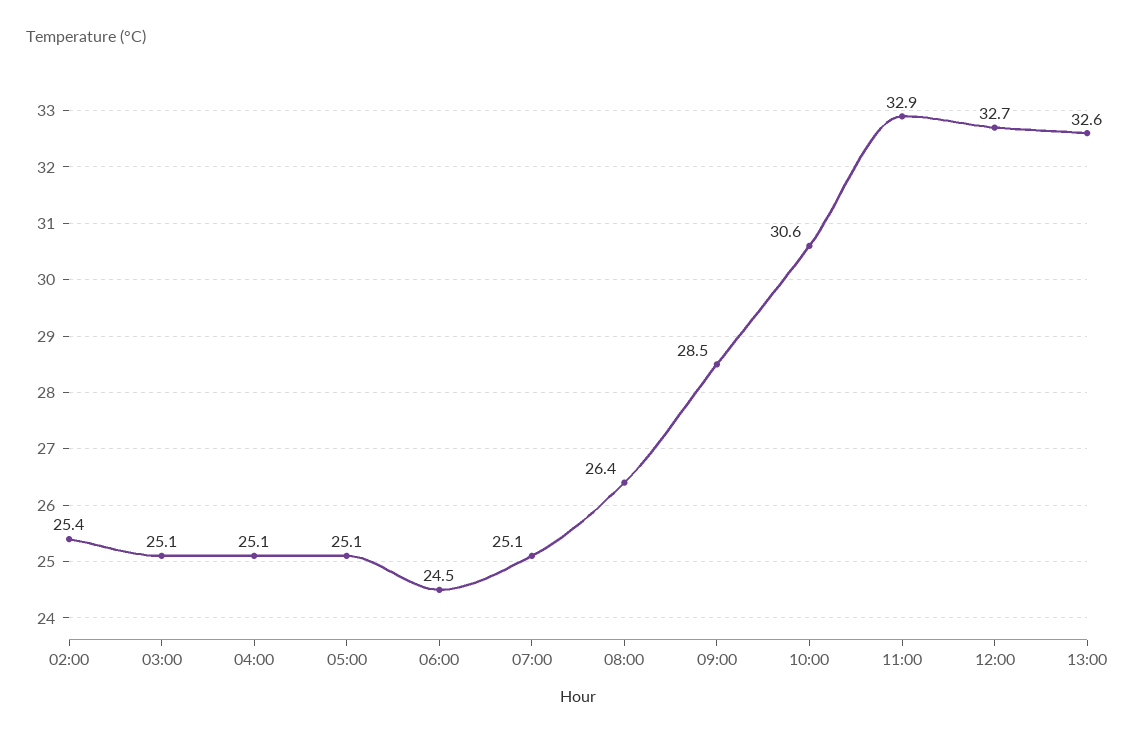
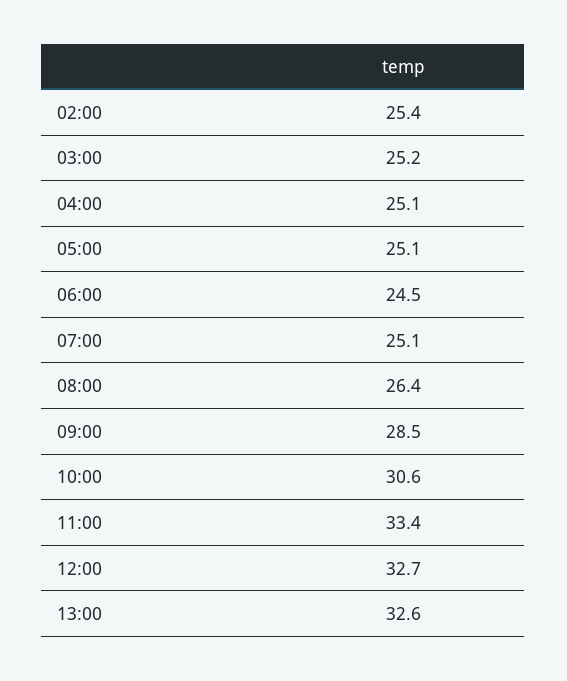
03:00: 25.1 -> 25.2
11:00: 32.9 -> 33.4

